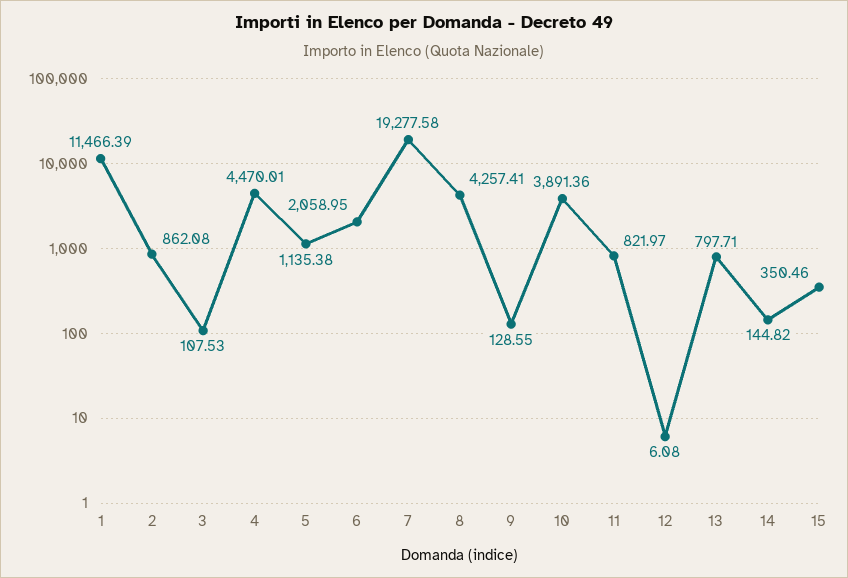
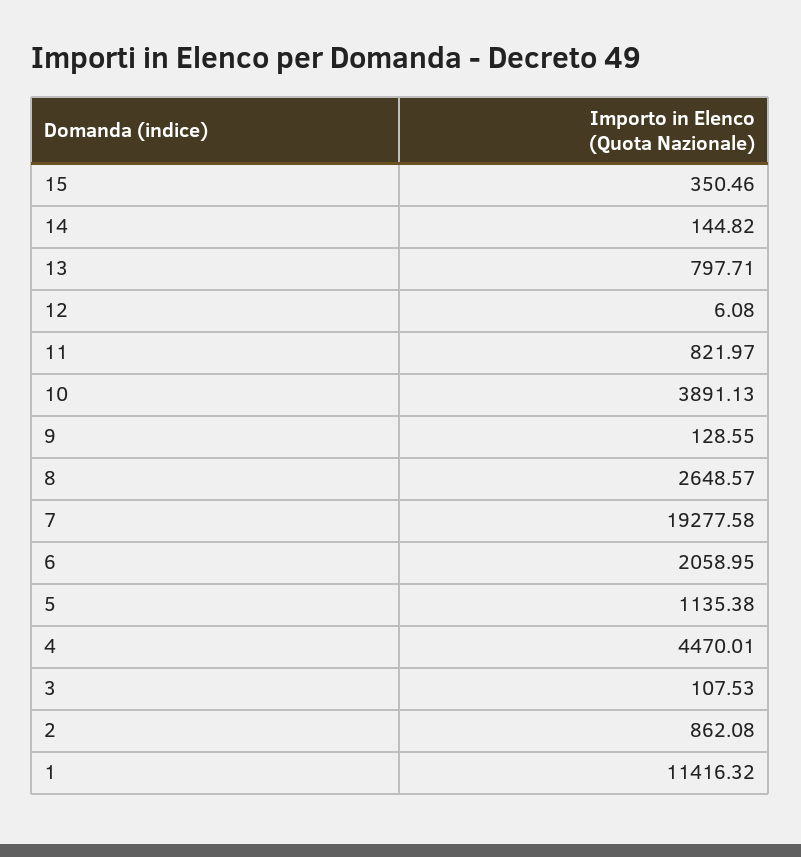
1: 11466.39 -> 11416.32
8: 4257.41 -> 2648.57
10: 3891.36 -> 3891.13

